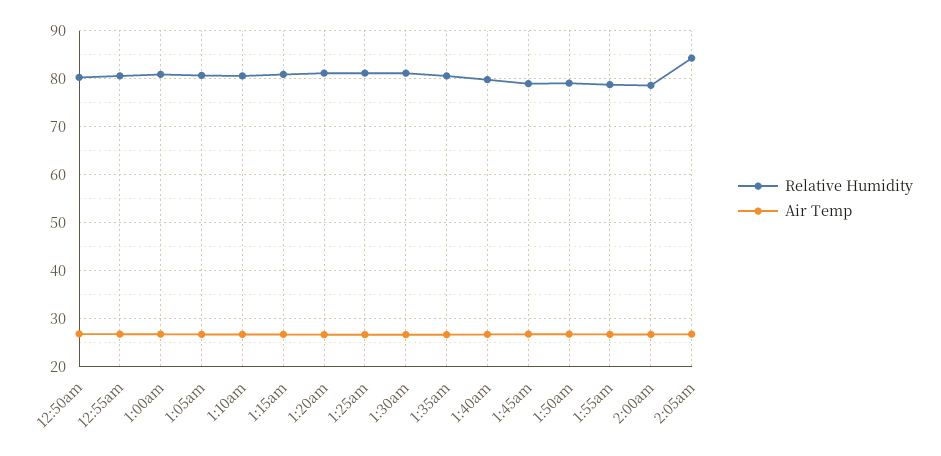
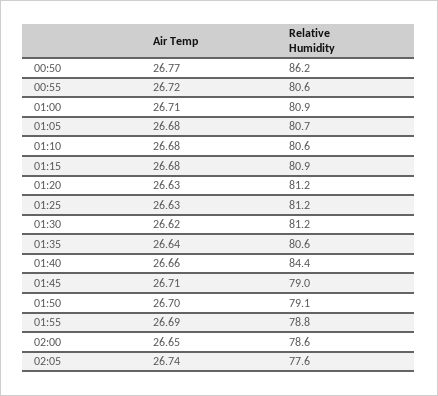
Relative Humidity, 12:50am: 80 -> 86.2
Relative Humidity, 1:40am: 80 -> 84.4
Relative Humidity, 2:05am: 84 -> 77.6

